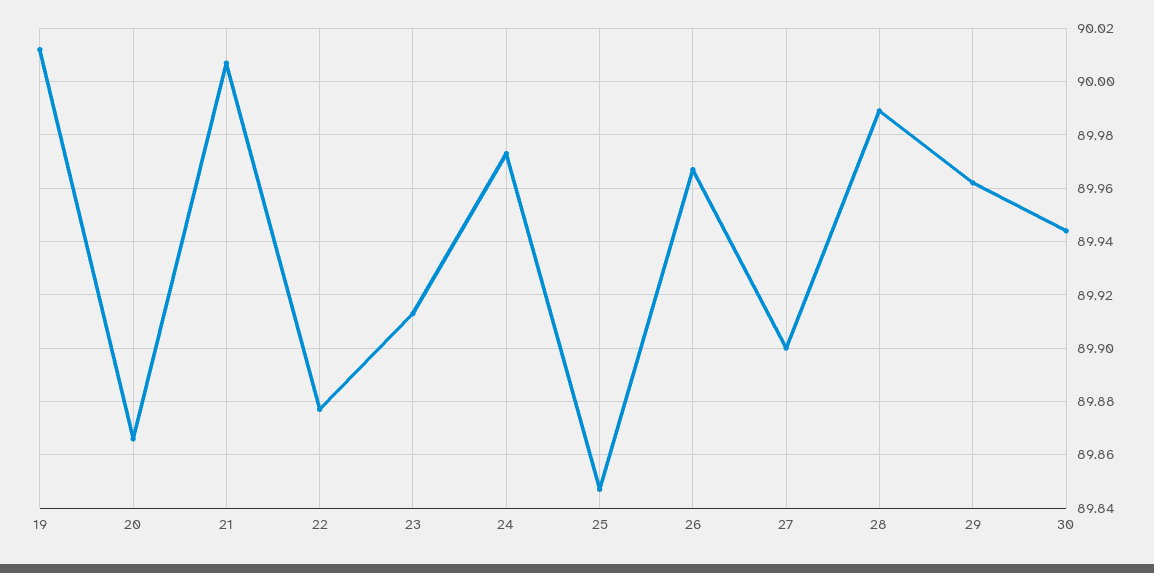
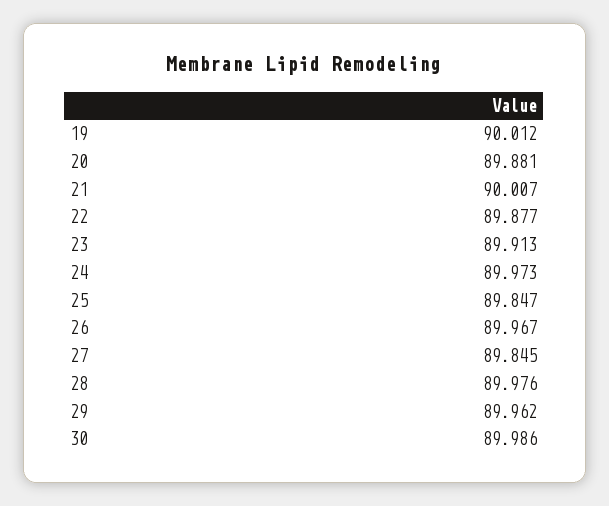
20: 89.865 -> 89.881
27: 89.9 -> 89.845
28: 89.99 -> 89.976
30: 89.945 -> 89.986

